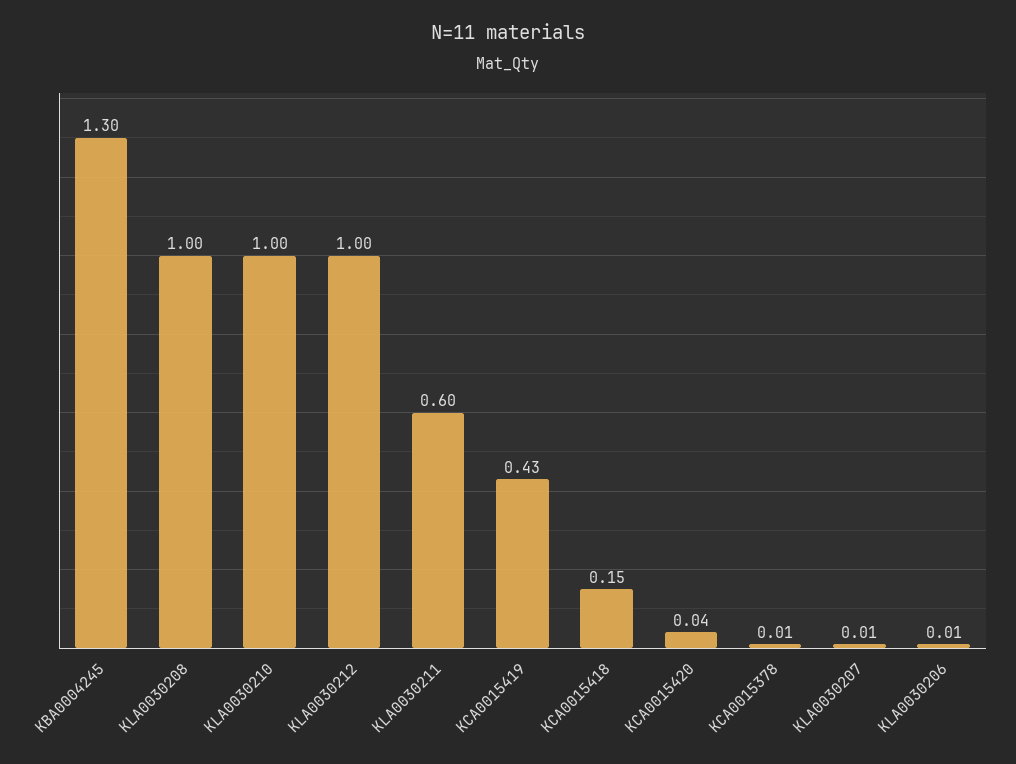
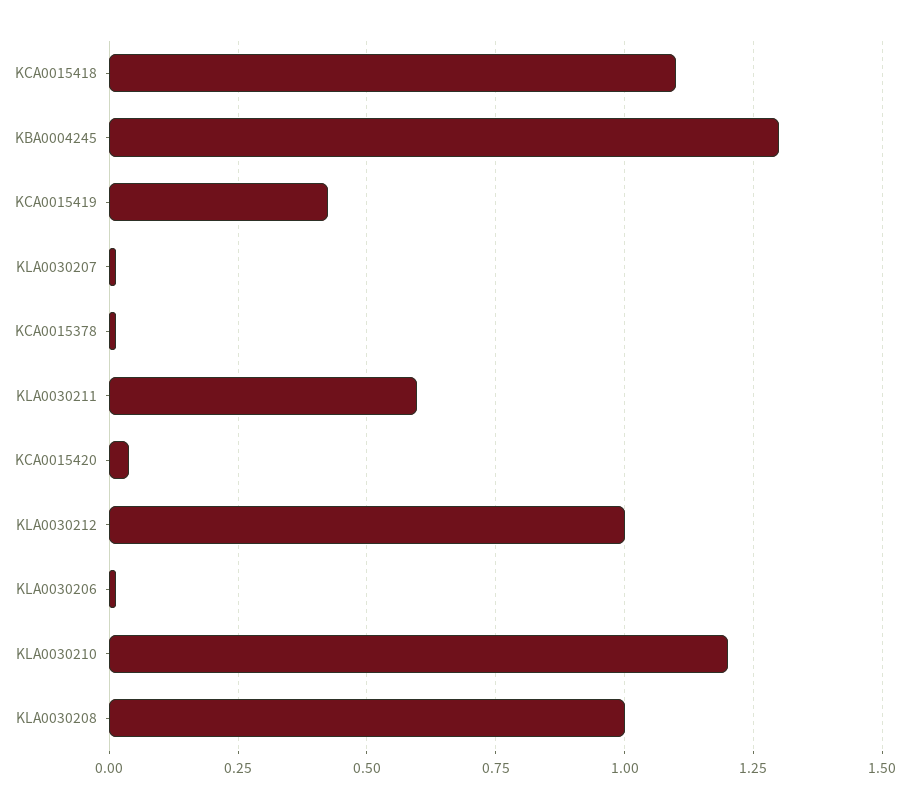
KLA0030210: 1 -> 1.2
KCA0015418: 0.15 -> 1.1

